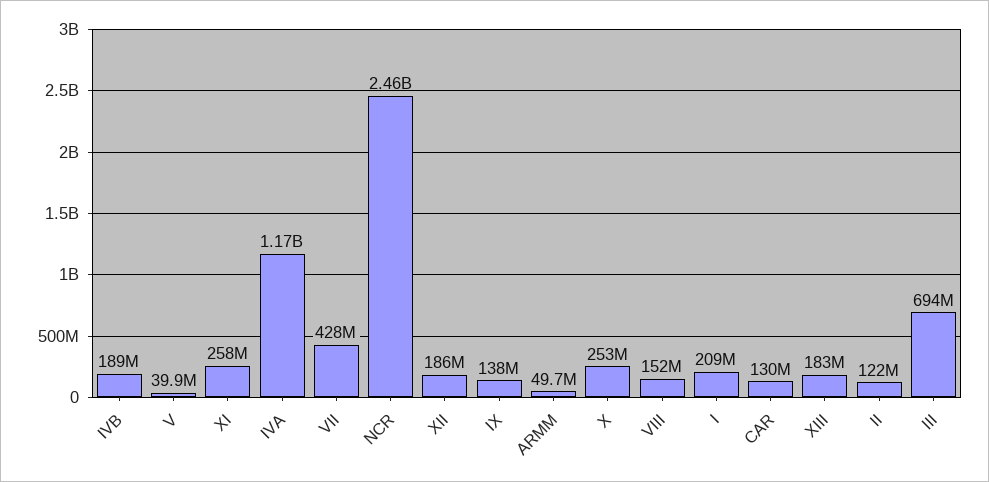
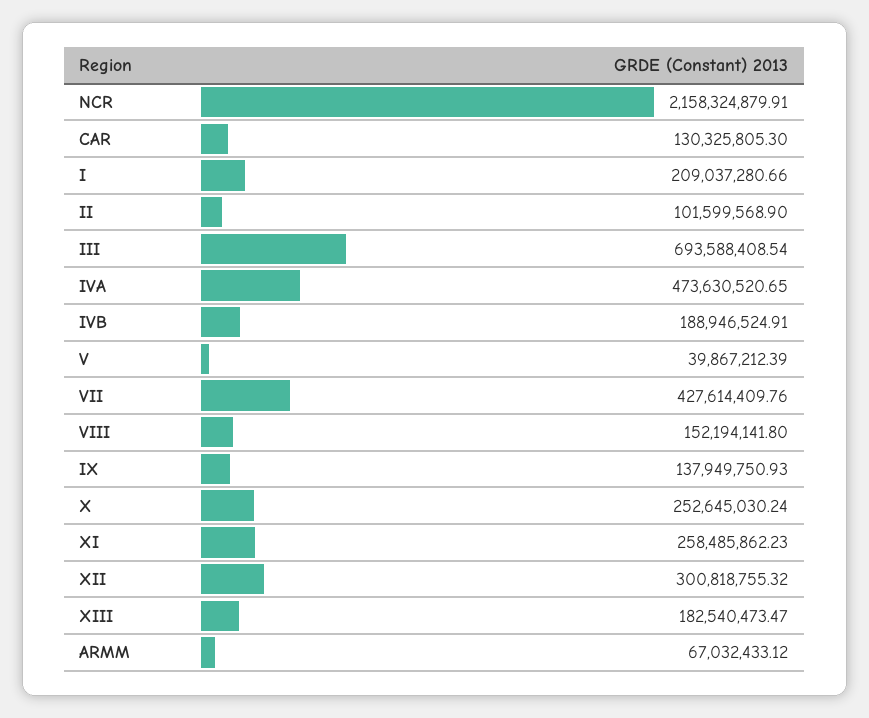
IVA: 1170000000 -> 473630520.65
NCR: 2460000000 -> 2158324879.91
XII: 186000000 -> 300818755.32
ARMM: 49700000 -> 67032433.12
II: 122000000 -> 101599568.9

